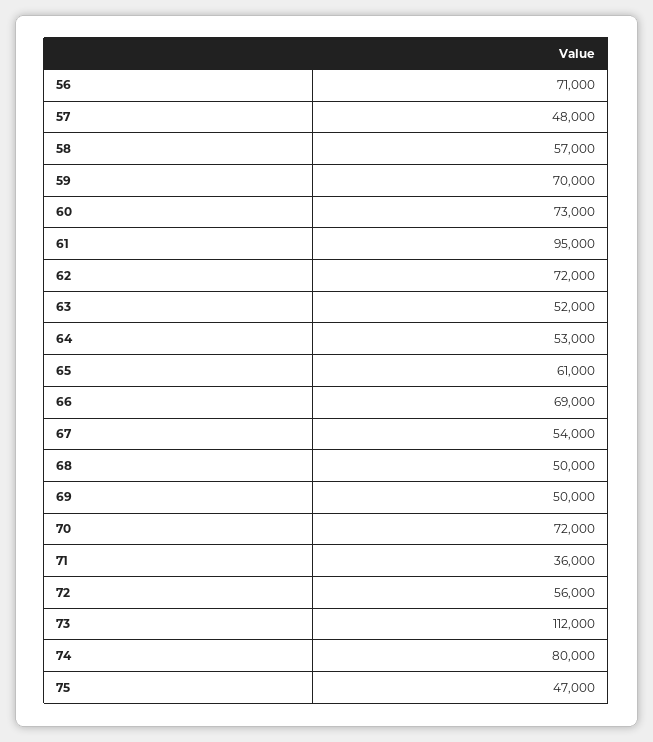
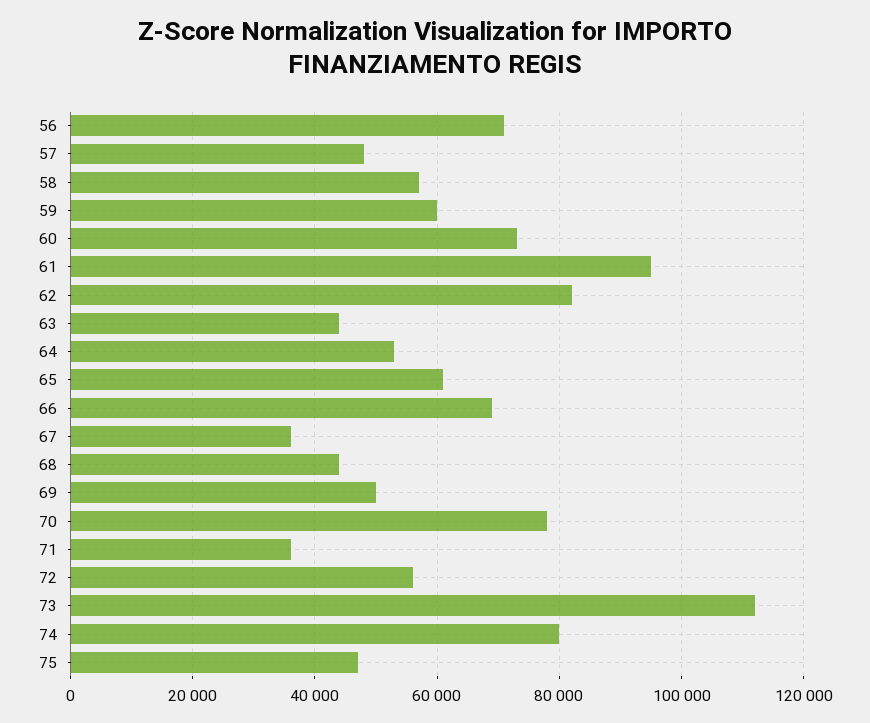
59: 70000 -> 60000
62: 72000 -> 82000
63: 52000 -> 44000
67: 54000 -> 36000
68: 50000 -> 44000
70: 72000 -> 78000

